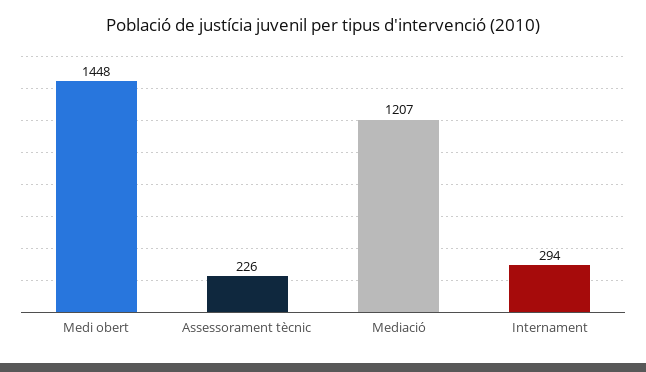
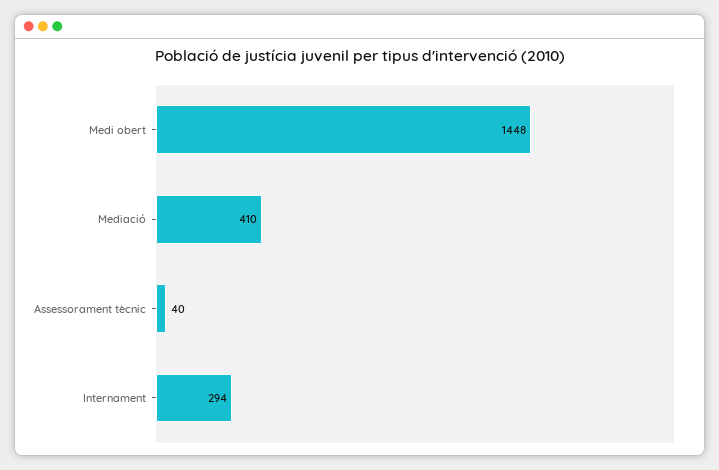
Assessorament tècnic: 226 -> 40
Mediació: 1207 -> 410

